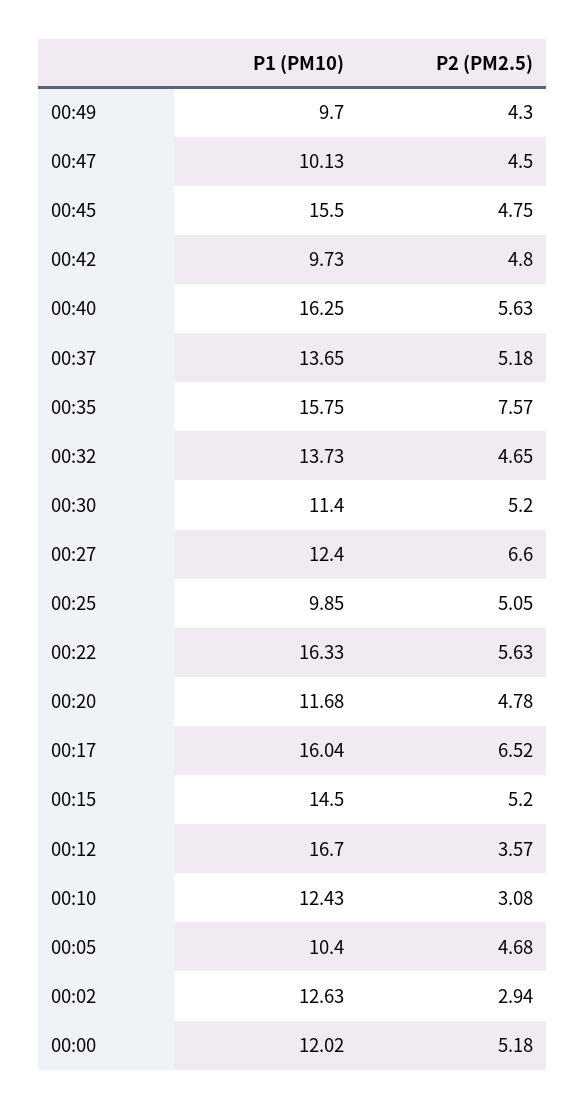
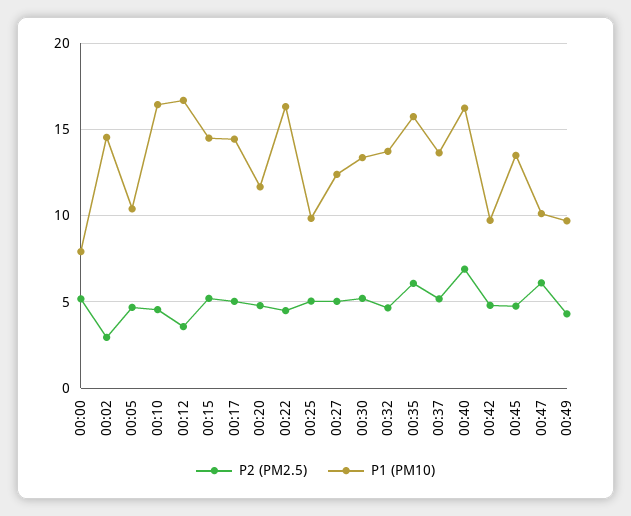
P2 (PM2.5), 00:47: 4.5 -> 6
P1 (PM10), 00:45: 15.5 -> 13.5
P2 (PM2.5), 00:40: 5.63 -> 7
P2 (PM2.5), 00:35: 7.57 -> 6
P1 (PM10), 00:30: 11.4 -> 13.5
P2 (PM2.5), 00:27: 6.6 -> 5
P2 (PM2.5), 00:22: 5.63 -> 4.5
P1 (PM10), 00:17: 16.04 -> 14.5
P2 (PM2.5), 00:17: 6.52 -> 5
P1 (PM10), 00:10: 12.43 -> 16.5
P2 (PM2.5), 00:10: 3.08 -> 4.5
P1 (PM10), 00:02: 12.63 -> 14.5
P1 (PM10), 00:00: 12.02 -> 8

